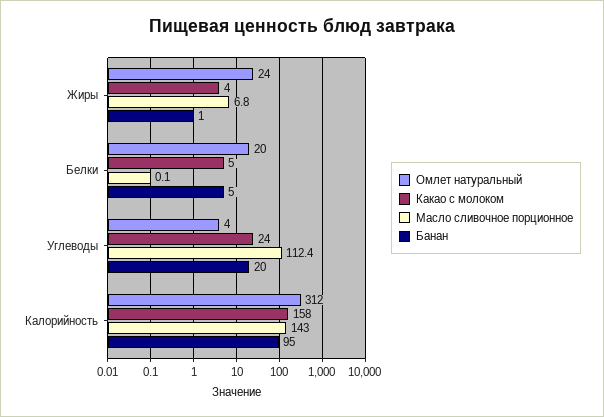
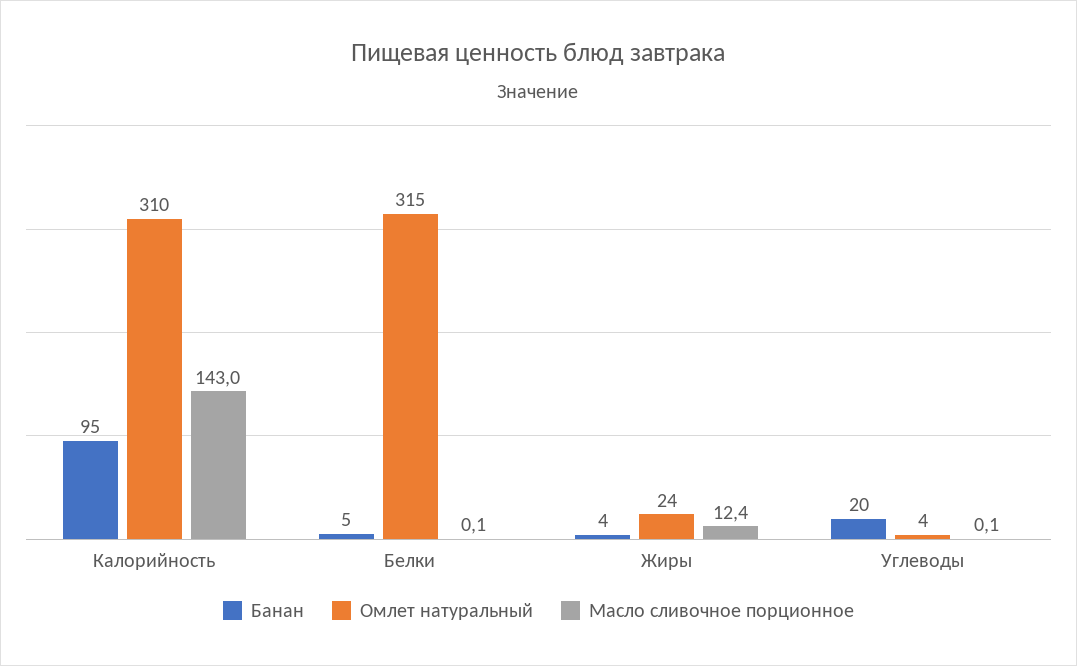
Какао с молоком, Жиры: 4 -> none
Масло сливочное порционное, Жиры: 6.8 -> 12.4
Банан, Жиры: 1 -> 4
Омлет натуральный, Белки: 20 -> 315
Какао с молоком, Белки: 5 -> none
Какао с молоком, Углеводы: 24 -> none
Масло сливочное порционное, Углеводы: 112.4 -> 0.1
Омлет натуральный, Калорийность: 312 -> 310
Какао с молоком, Калорийность: 158 -> none

